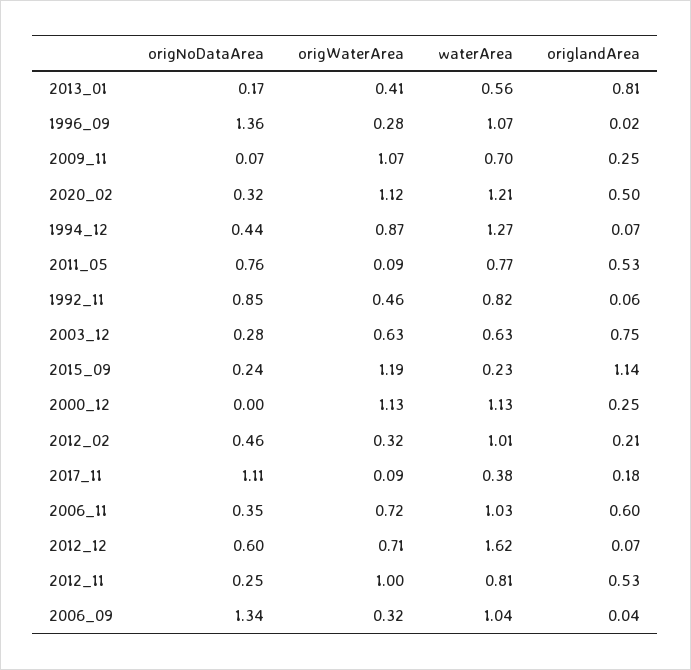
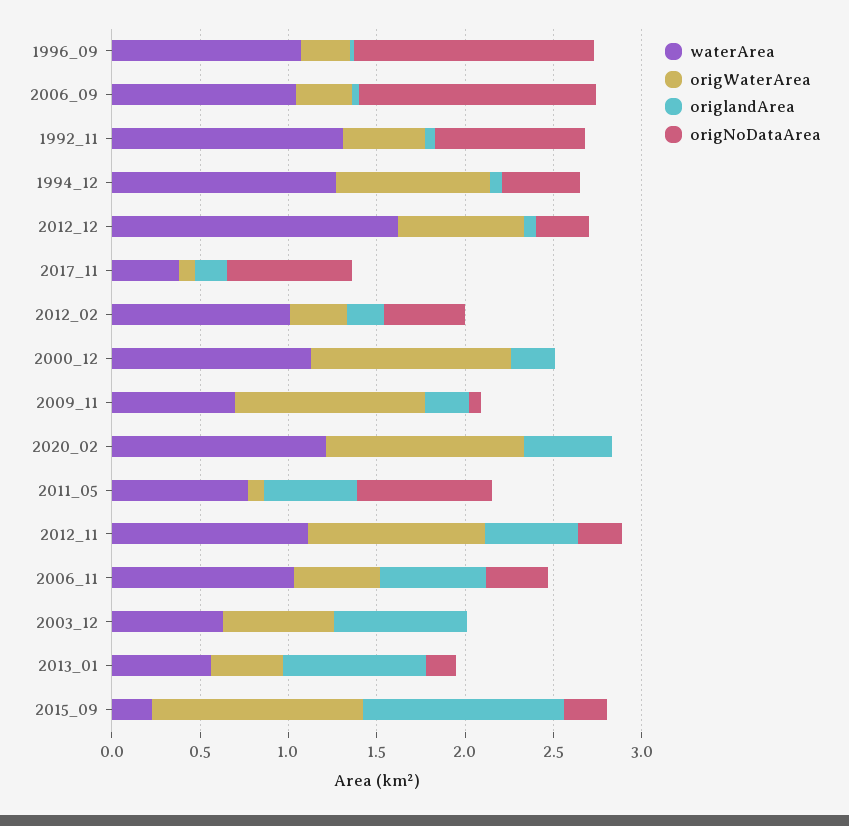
origNoDataArea, 2020_02: 0.32 -> 0
waterArea, 1992_11: 0.82 -> 1.3
origNoDataArea, 2003_12: 0.28 -> 0
origNoDataArea, 2017_11: 1.11 -> 0.7
origWaterArea, 2006_11: 0.72 -> 0.5
origNoDataArea, 2012_12: 0.6 -> 0.3
waterArea, 2012_11: 0.81 -> 1.1

